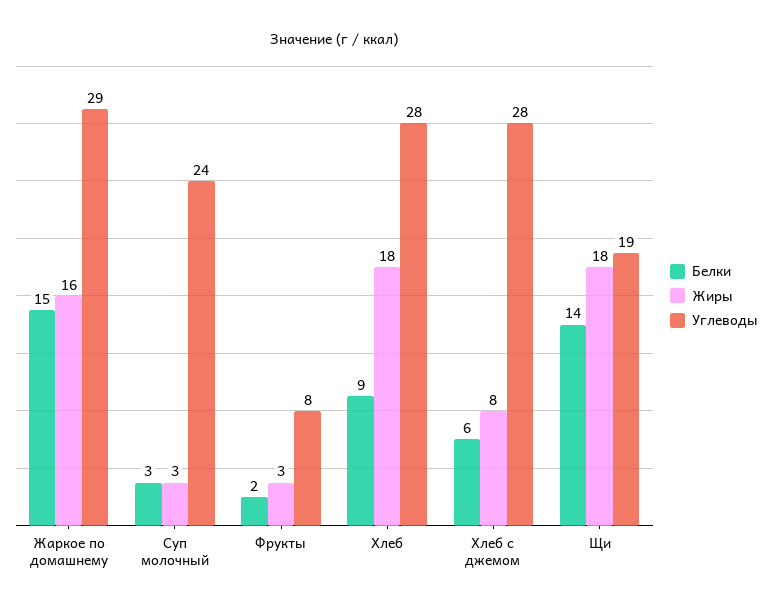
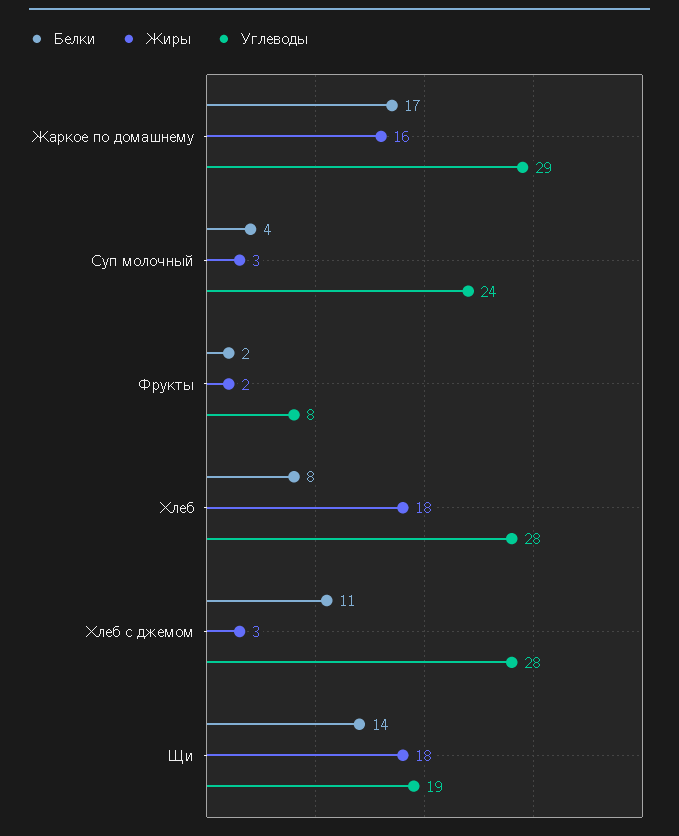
Белки, Жаркое по домашнему: 15 -> 17
Белки, Суп молочный: 3 -> 4
Жиры, Фрукты: 3 -> 2
Белки, Хлеб: 9 -> 8
Белки, Хлеб с джемом: 6 -> 11
Жиры, Хлеб с джемом: 8 -> 3

